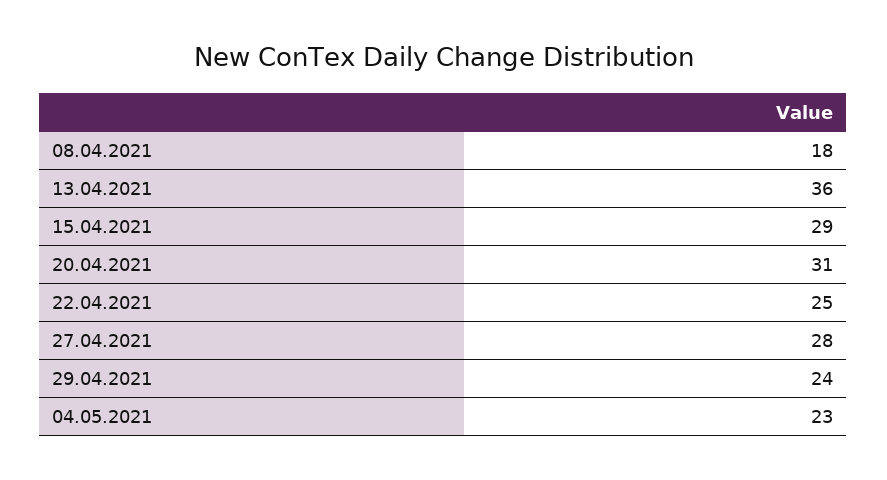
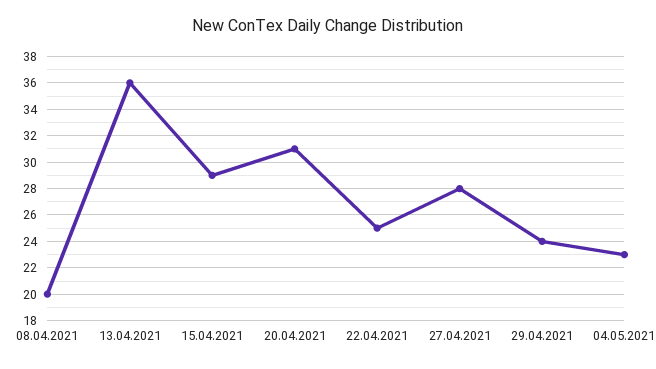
08.04.2021: 18 -> 20

